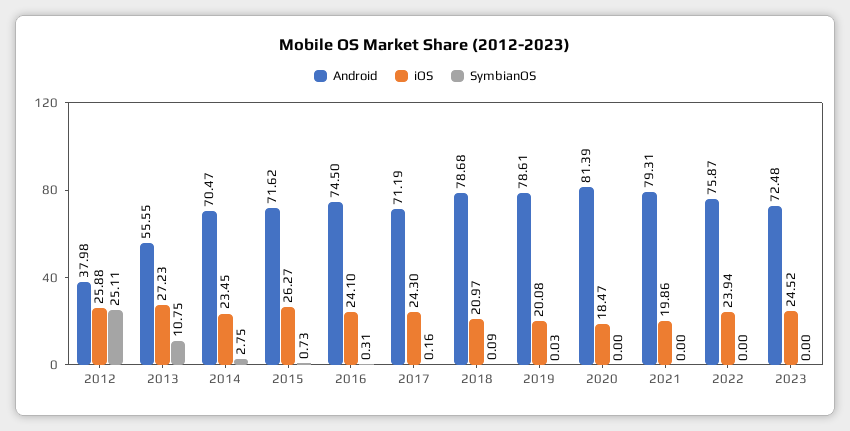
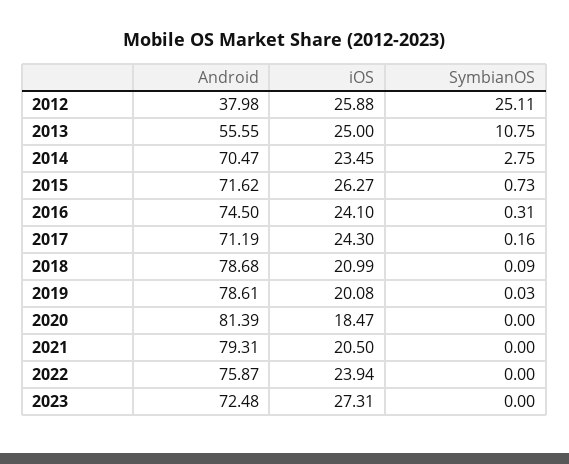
iOS, 2013: 27.23 -> 25
iOS, 2018: 20.97 -> 20.99
iOS, 2021: 19.86 -> 20.5
iOS, 2023: 24.52 -> 27.31

